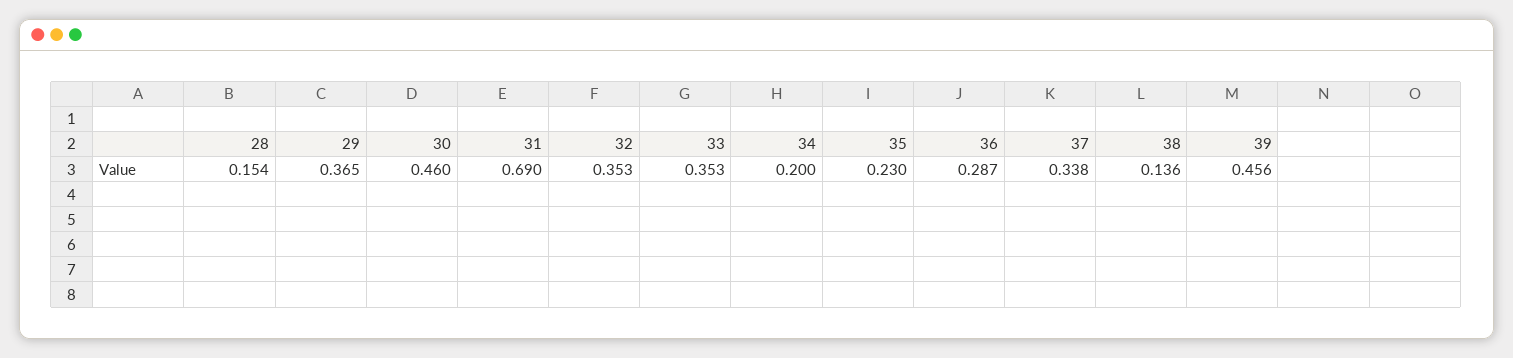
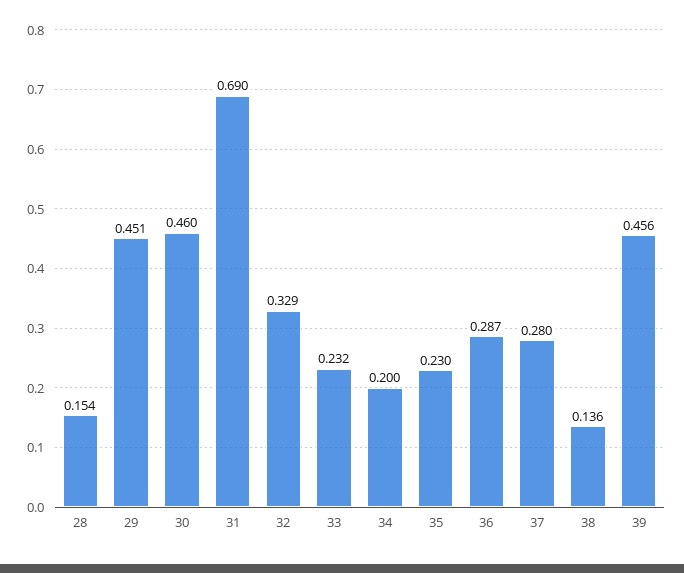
29: 0.365 -> 0.451
32: 0.353 -> 0.329
33: 0.353 -> 0.232
37: 0.338 -> 0.28

